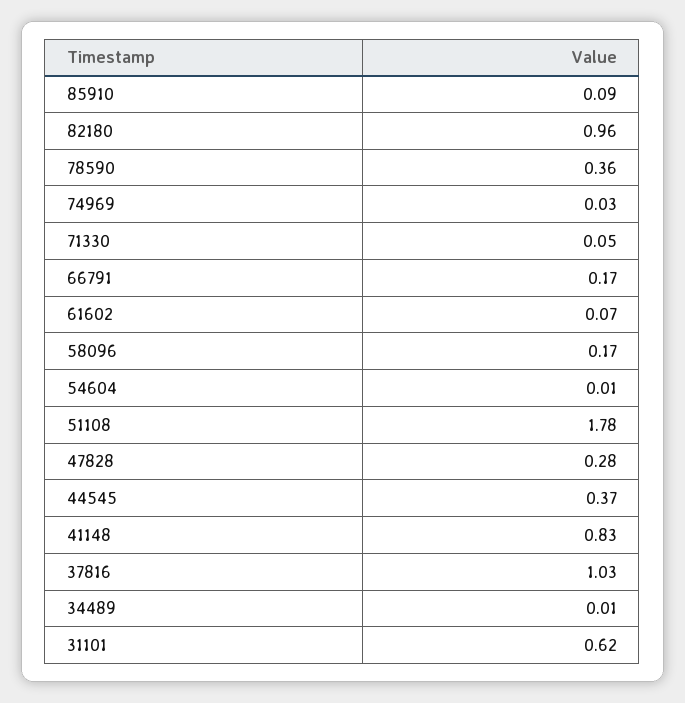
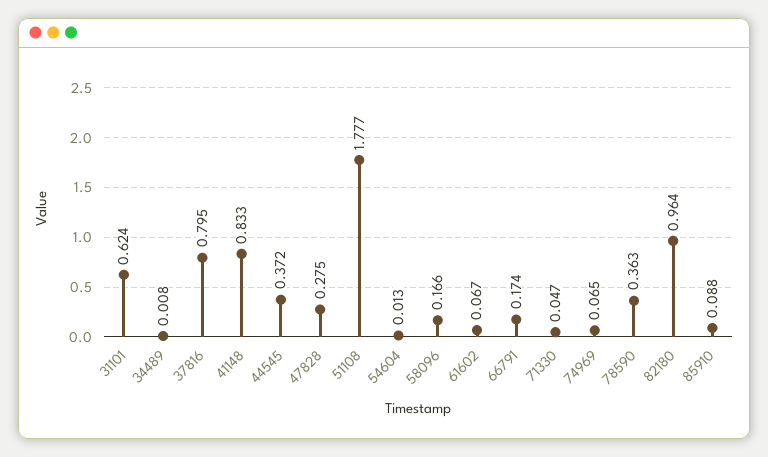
74969: 0.03 -> 0.065
37816: 1.03 -> 0.795

